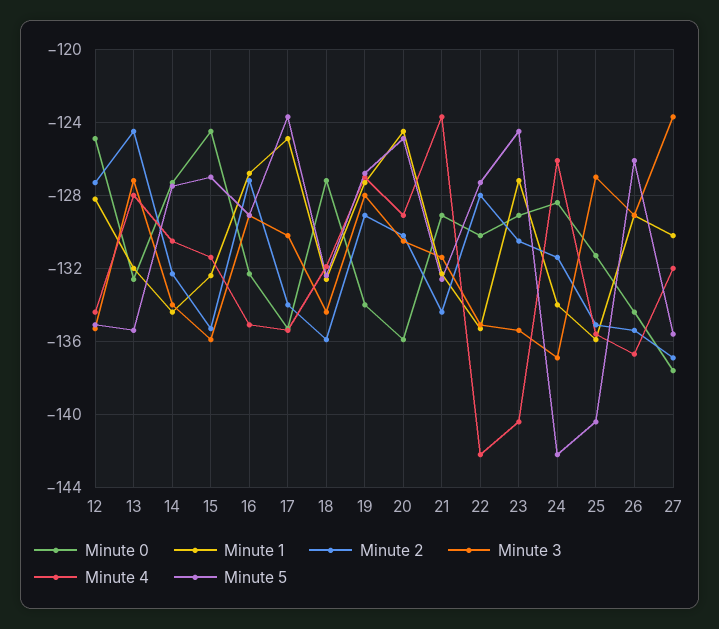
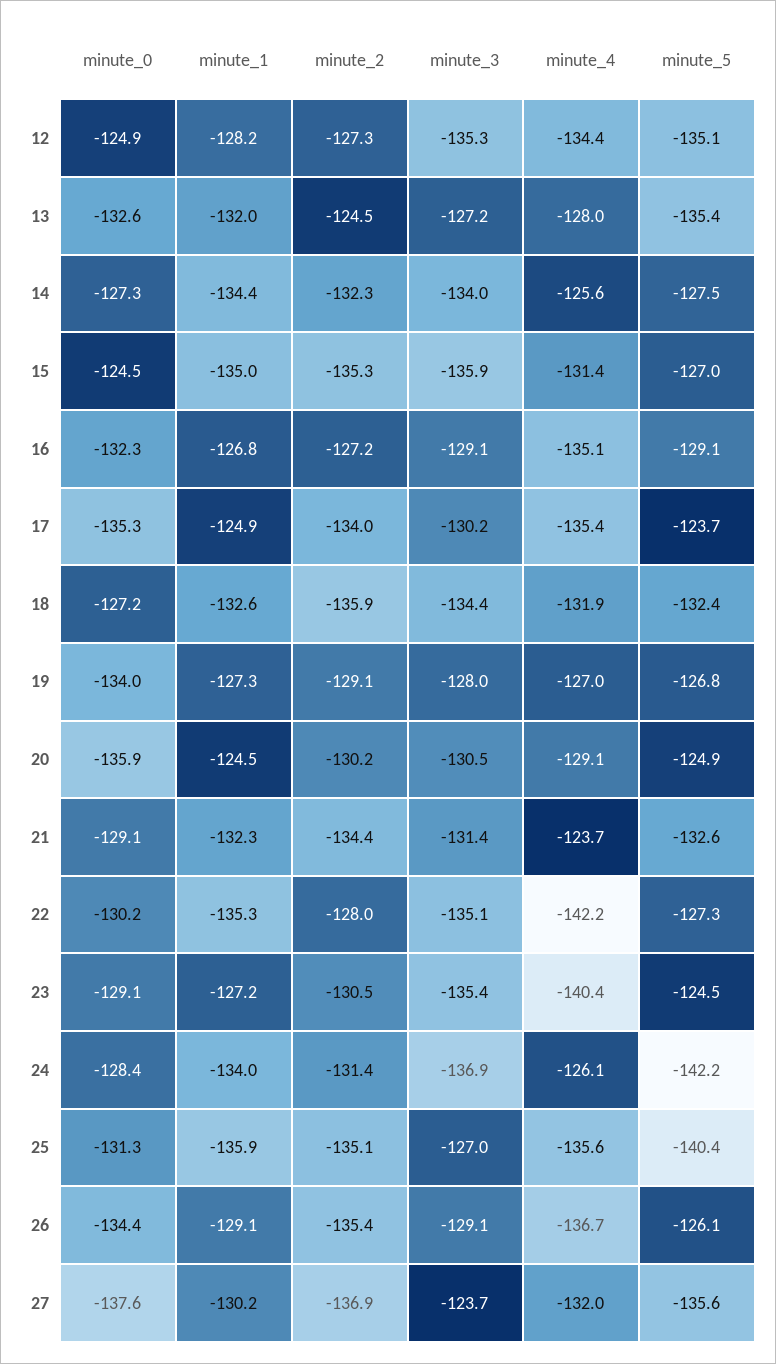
Minute 4, 14: -130.5 -> -125.6
Minute 1, 15: -132.5 -> -135

